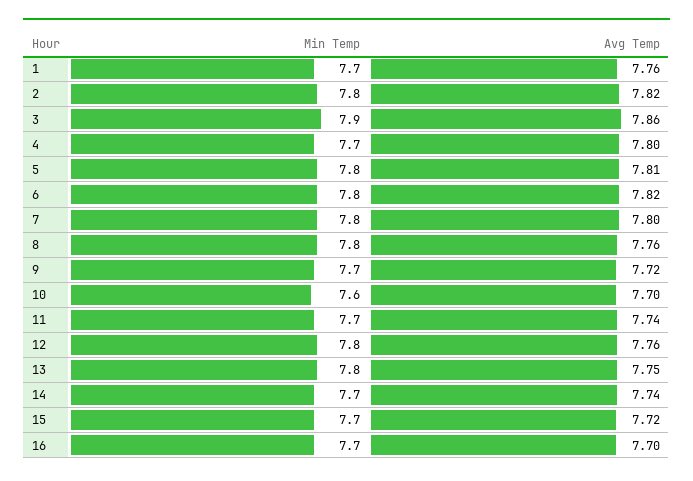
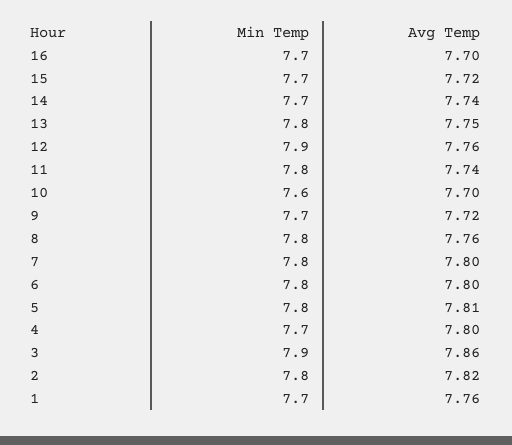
Avg Temp, 6: 7.82 -> 7.8
Min Temp, 11: 7.7 -> 7.8
Min Temp, 12: 7.8 -> 7.9

